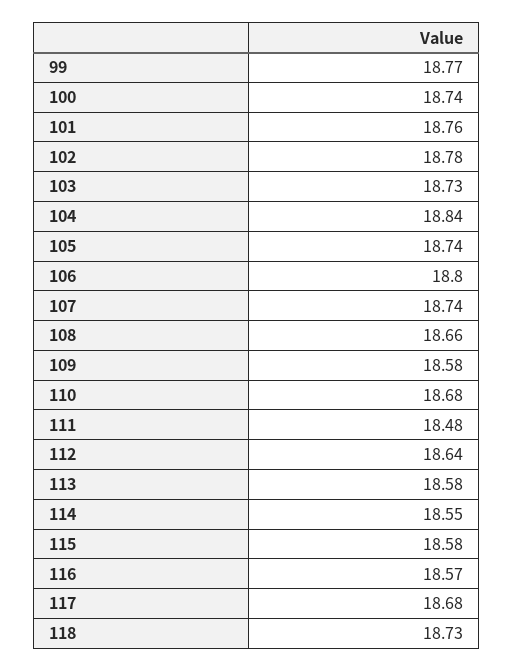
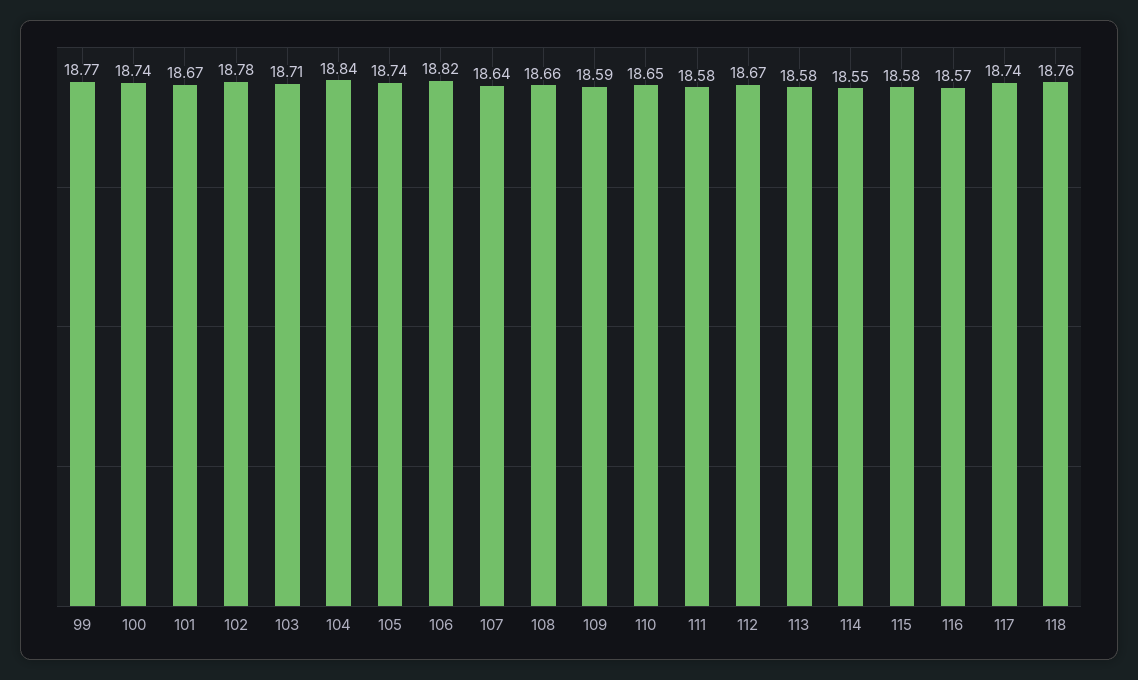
101: 18.76 -> 18.67
103: 18.73 -> 18.71
106: 18.8 -> 18.82
107: 18.74 -> 18.64
109: 18.58 -> 18.59
110: 18.68 -> 18.65
111: 18.48 -> 18.58
112: 18.64 -> 18.67
117: 18.68 -> 18.74
118: 18.73 -> 18.76

